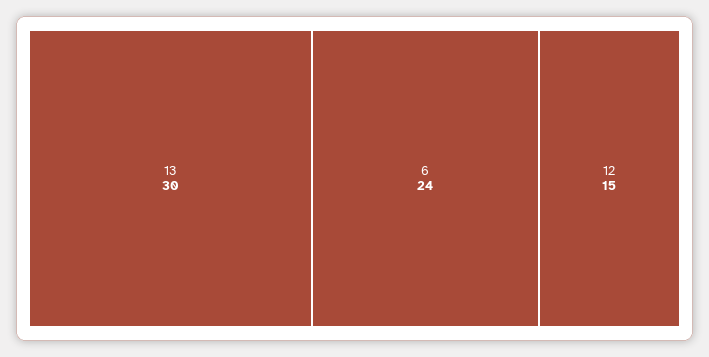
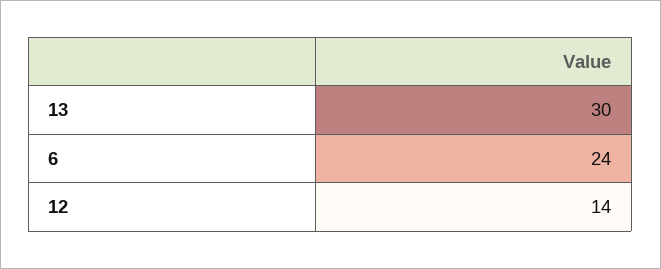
12: 15 -> 14

